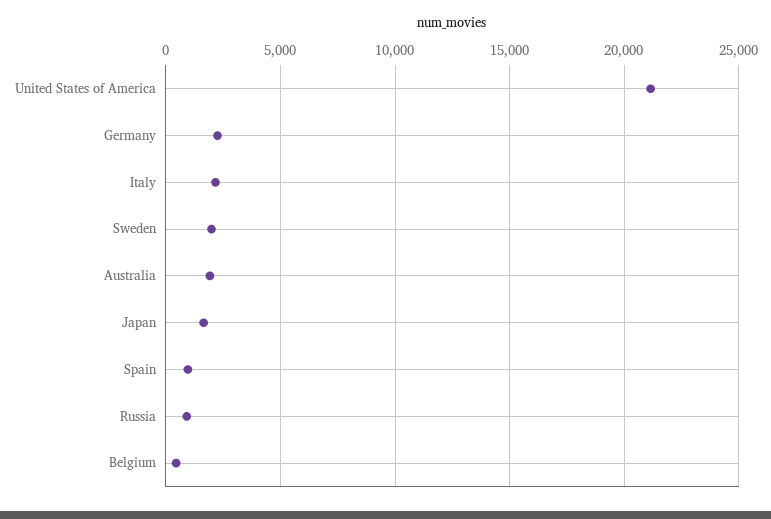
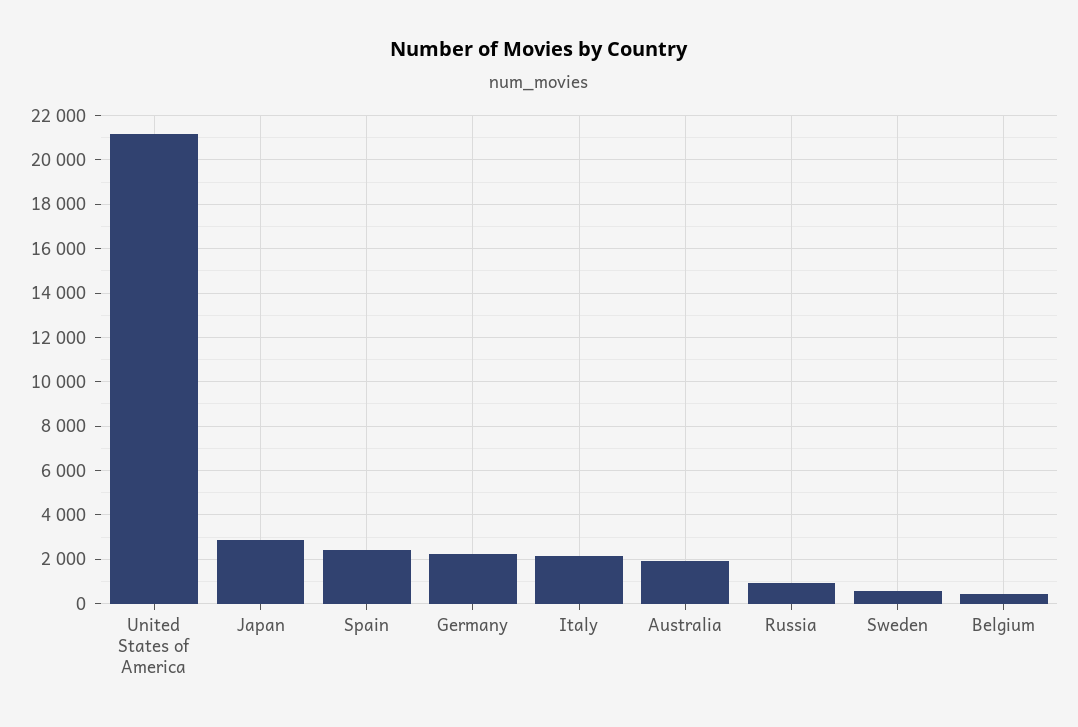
Sweden: 2000 -> 500
Japan: 1500 -> 3000
Spain: 1000 -> 2500

